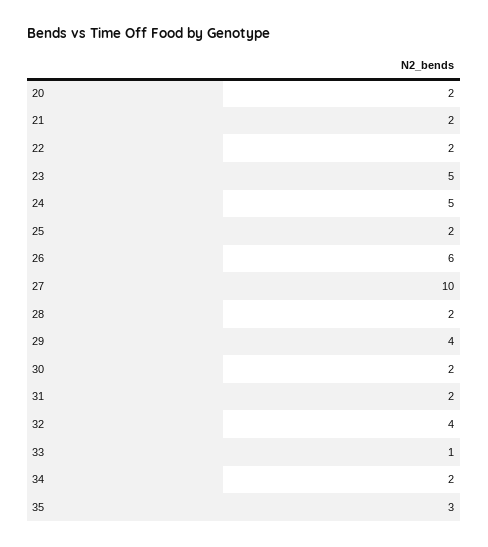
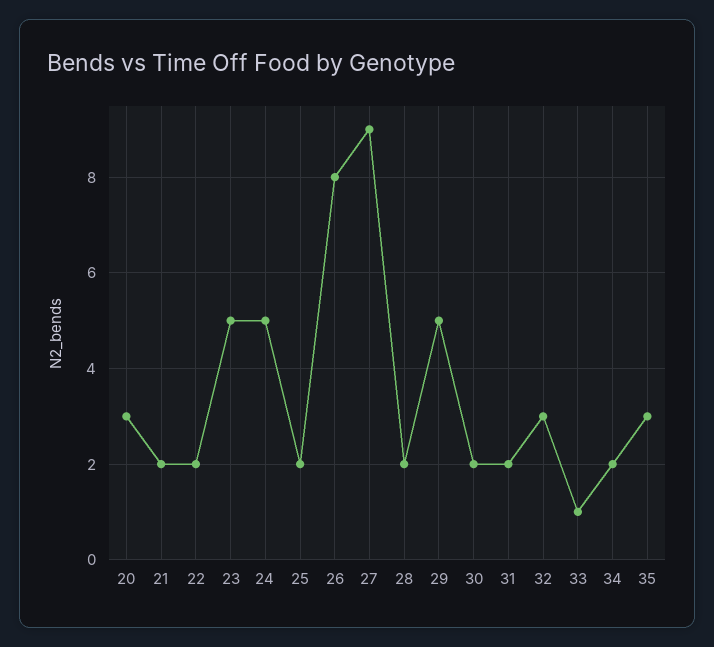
20: 2 -> 3
26: 6 -> 8
27: 10 -> 9
29: 4 -> 5
32: 4 -> 3

